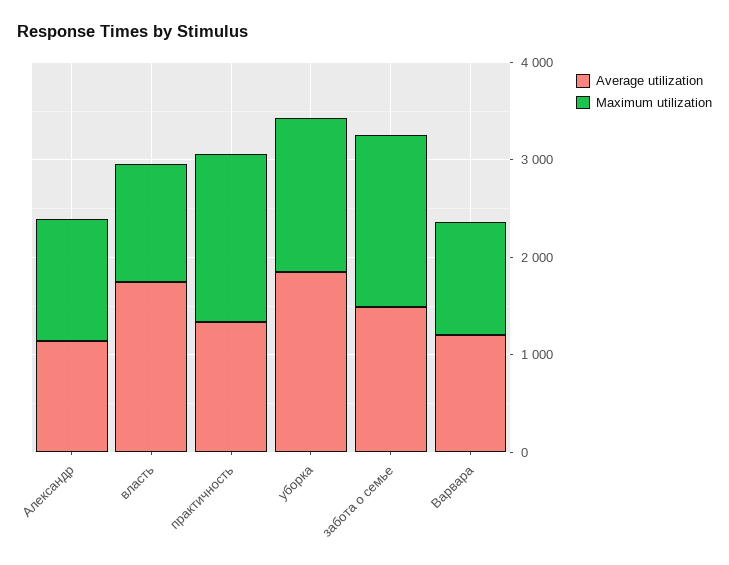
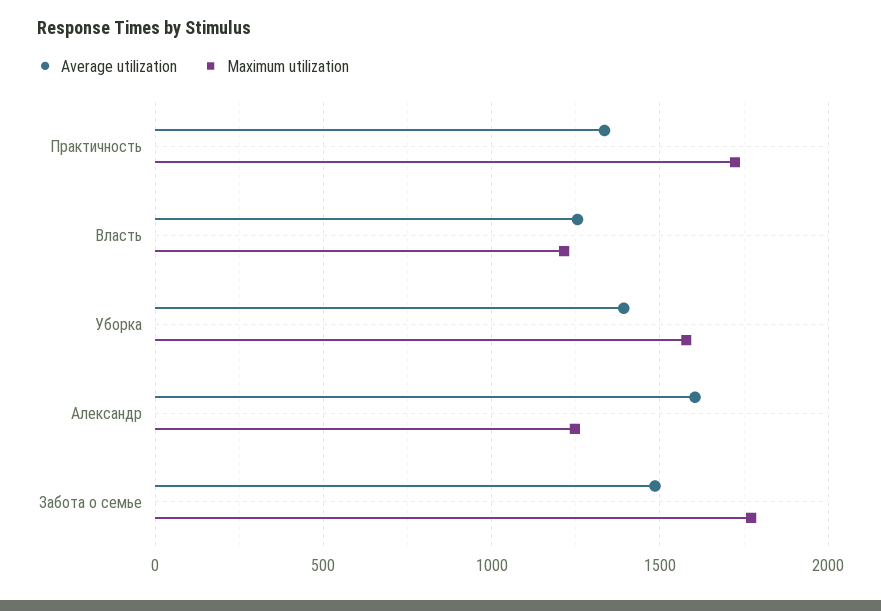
Average utilization, Александр: 1200 -> 1600
Average utilization, власть: 1800 -> 1250
Average utilization, уборка: 1800 -> 1400
Average utilization, Варвара: 1200 -> none
Maximum utilization, Варвара: 1200 -> none

